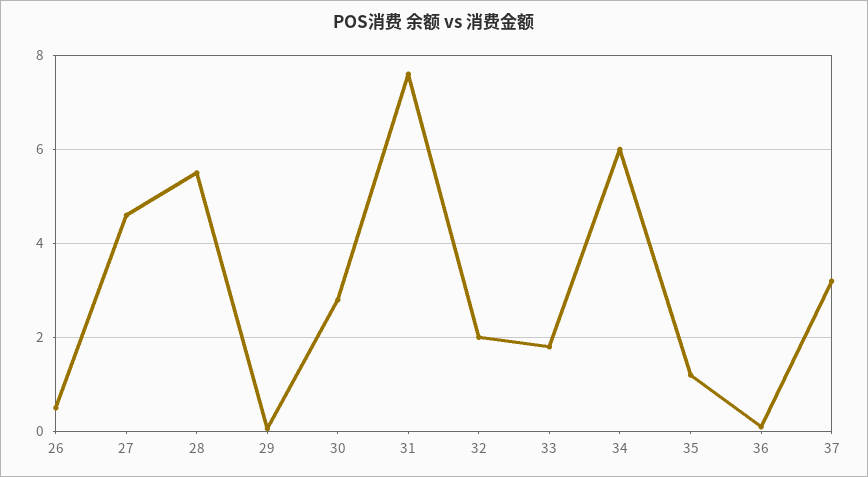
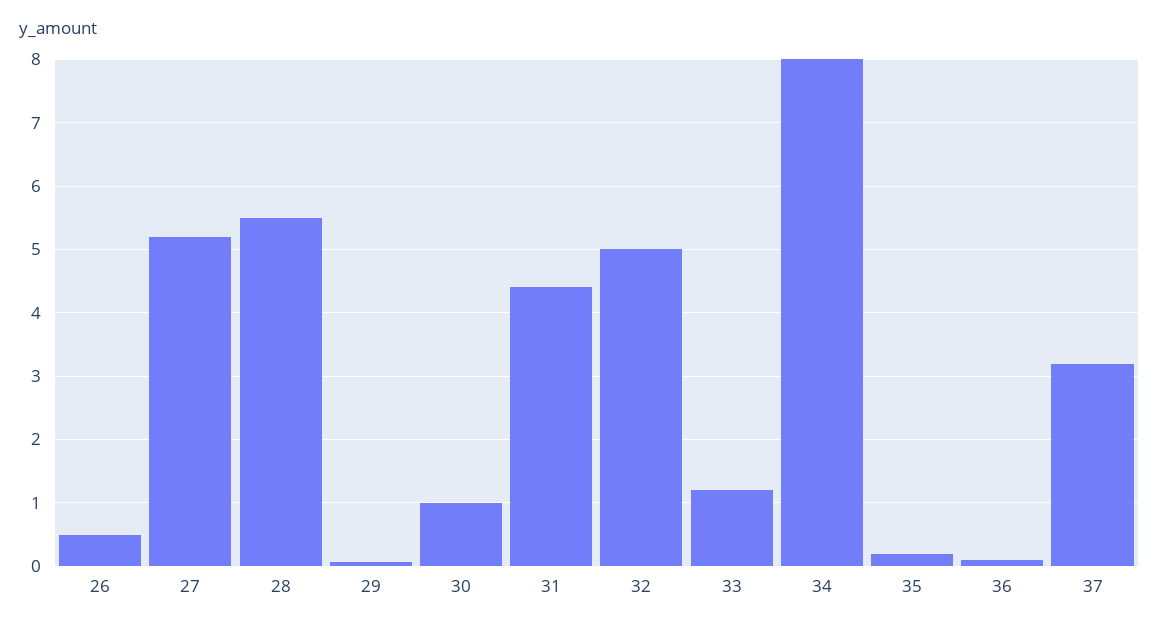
27: 4.6 -> 5.2
30: 2.8 -> 1
31: 7.6 -> 4.4
32: 2 -> 5
33: 1.8 -> 1.2
34: 6 -> 8
35: 1.2 -> 0.2

